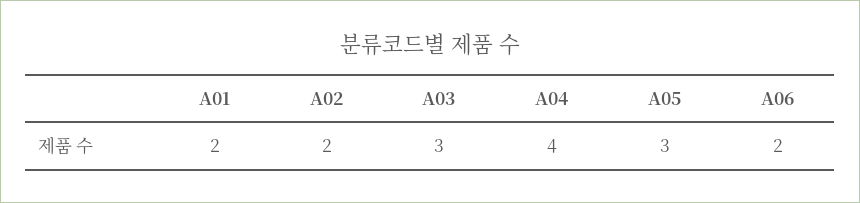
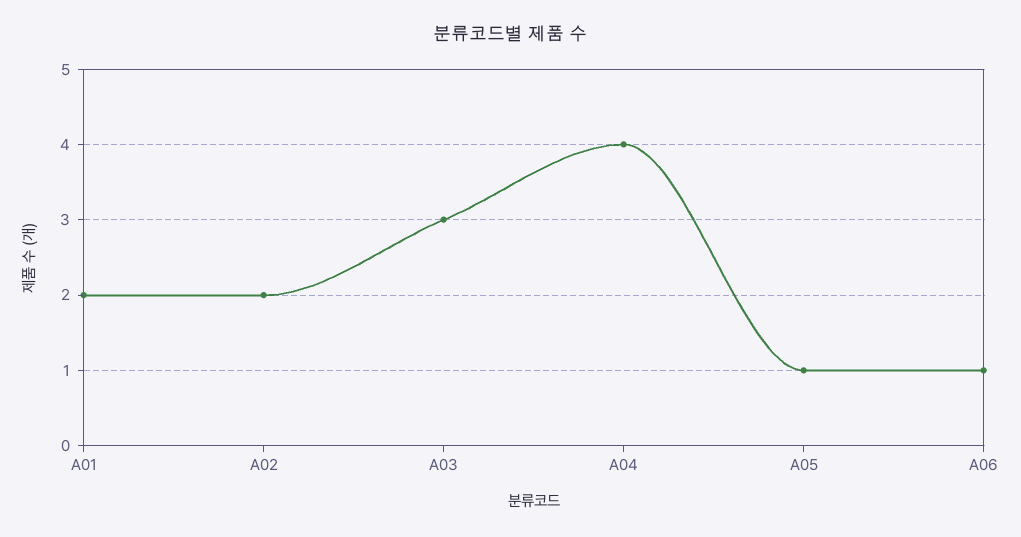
A05: 3 -> 1
A06: 2 -> 1

